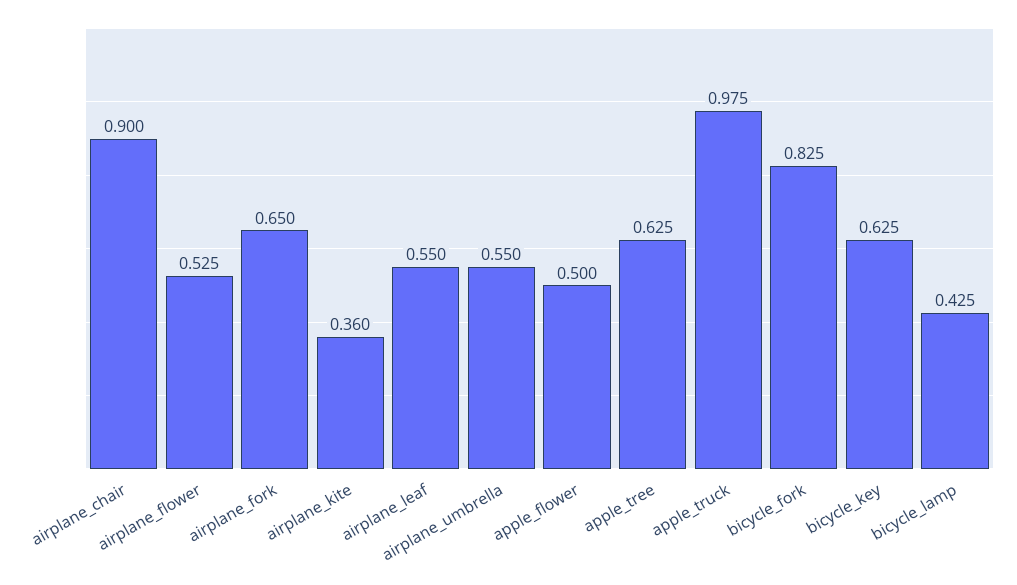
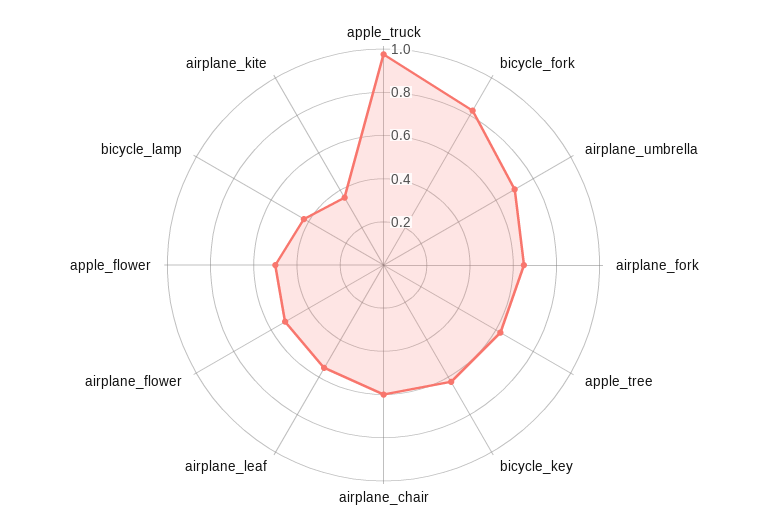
airplane_chair: 0.9 -> 0.6
airplane_umbrella: 0.55 -> 0.7

